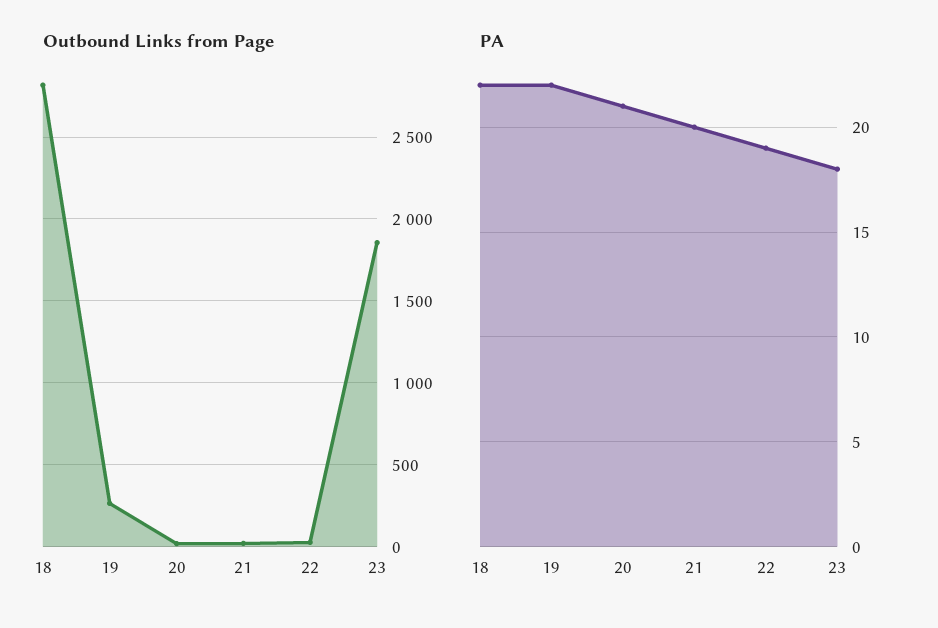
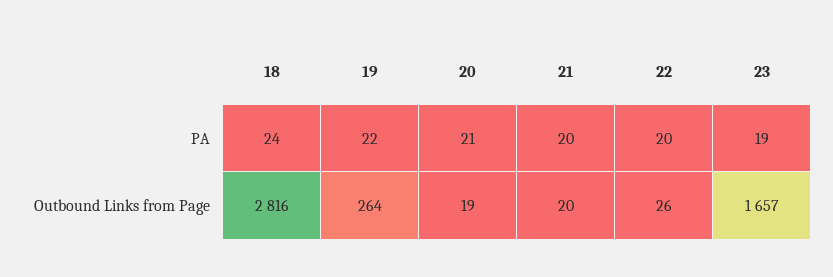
Outbound Links from Page, 23: 1850 -> 1657
PA, 18: 22 -> 24
PA, 22: 19 -> 20
PA, 23: 18 -> 19

